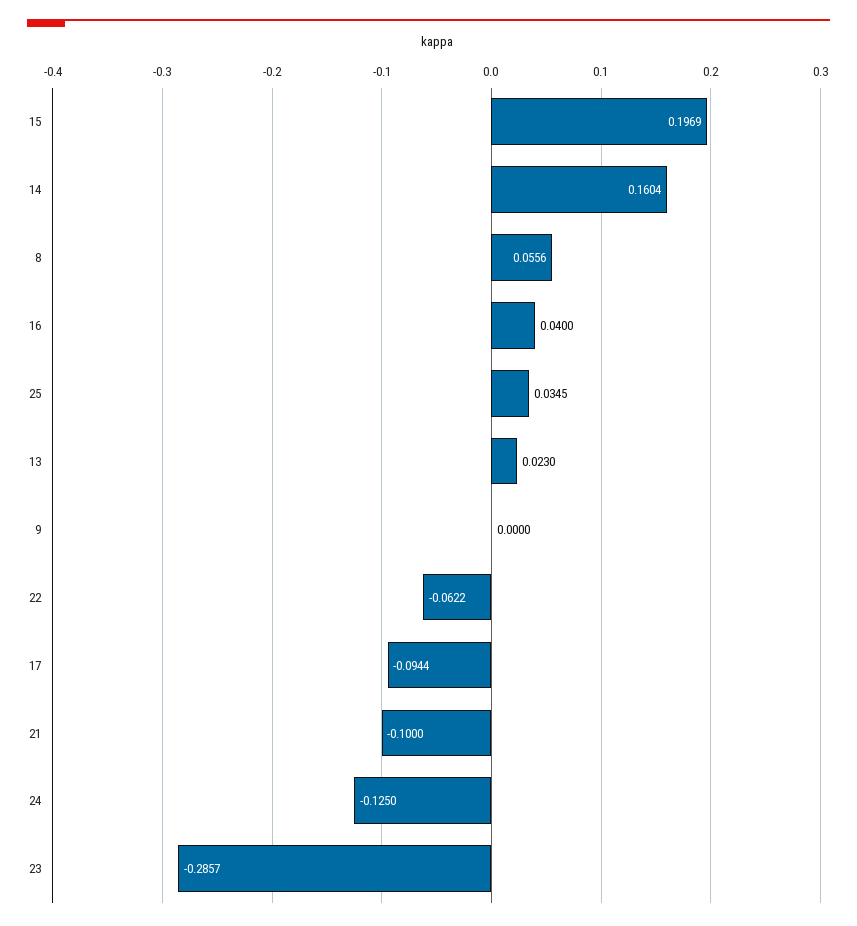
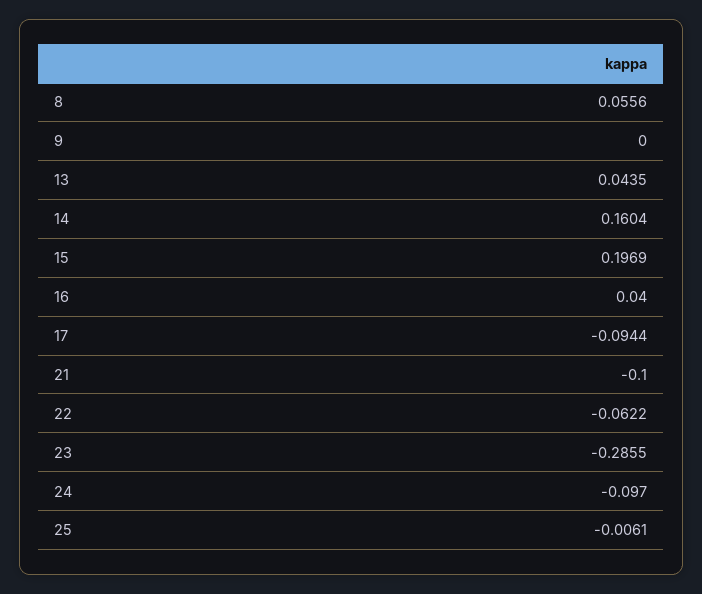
25: 0.0345 -> -0.0061
13: 0.023 -> 0.0435
24: -0.125 -> -0.097
23: -0.2857 -> -0.2855

